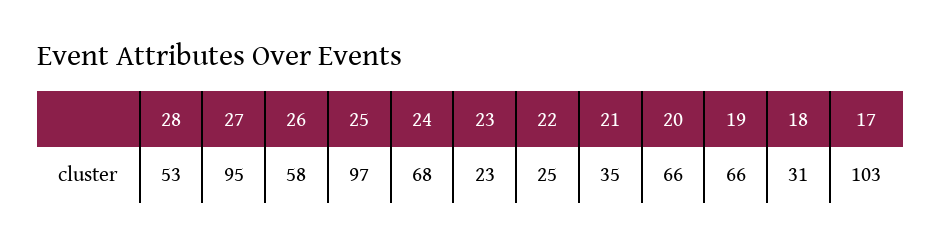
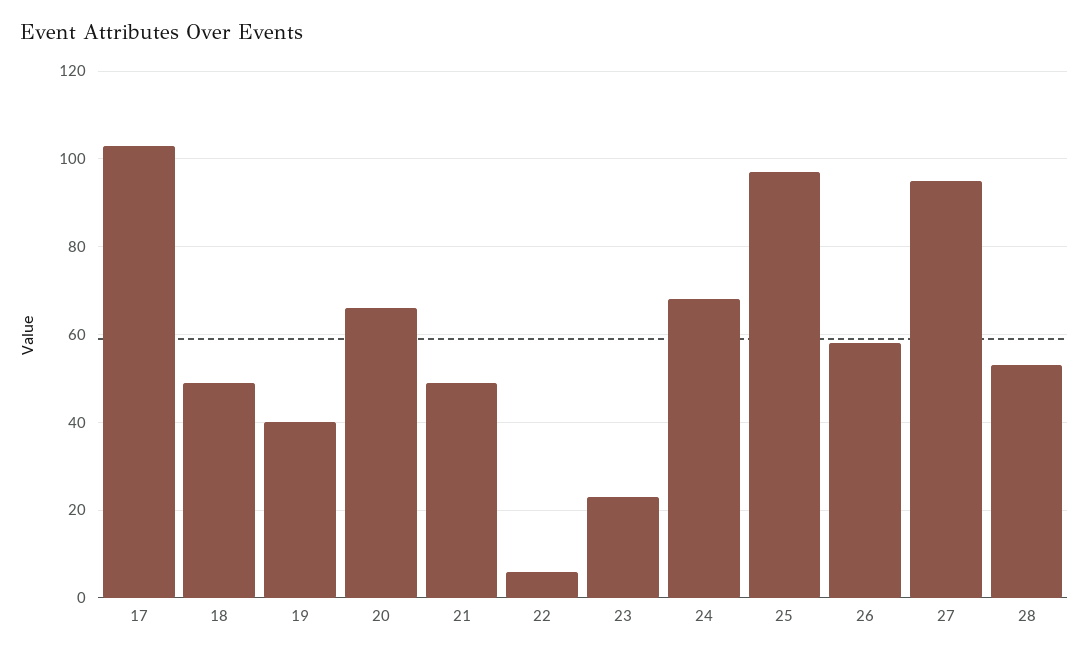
22: 25 -> 5
21: 35 -> 50
19: 66 -> 40
18: 31 -> 50

